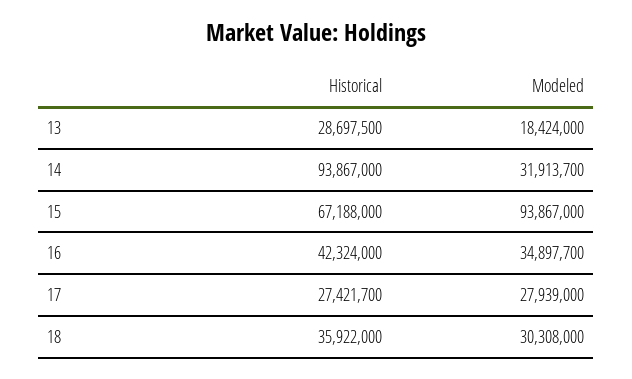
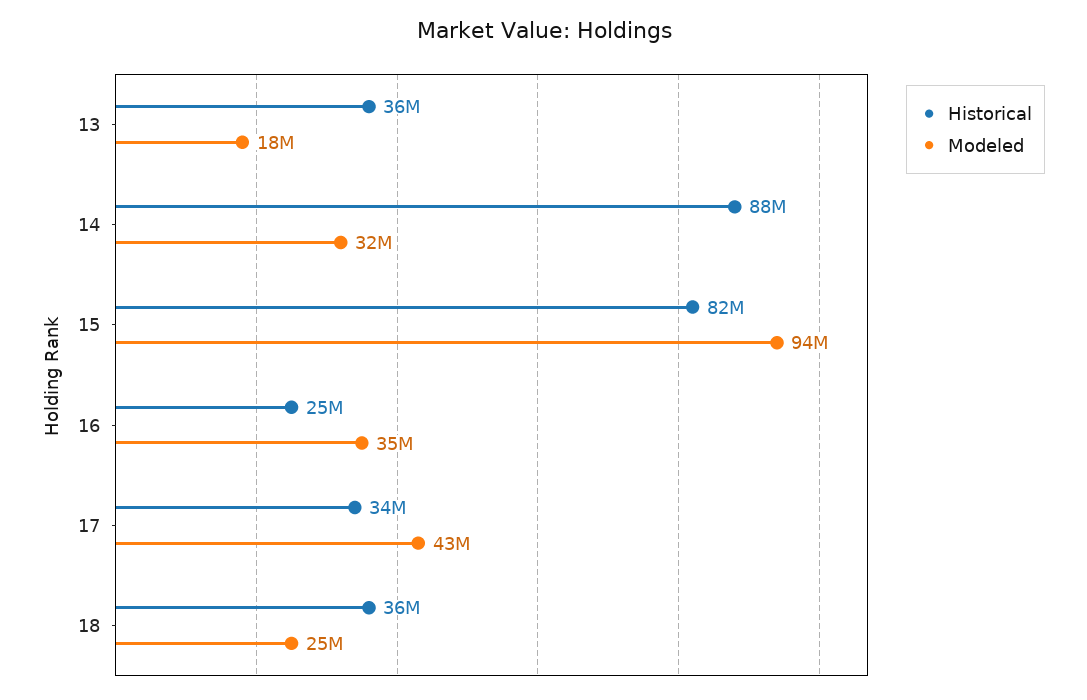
Historical, 13: 28697500 -> 36000000
Historical, 14: 93867000 -> 88000000
Historical, 15: 67188000 -> 82000000
Historical, 16: 42324000 -> 25000000
Historical, 17: 27421700 -> 34000000
Modeled, 17: 27939000 -> 43000000
Modeled, 18: 30308000 -> 25000000

